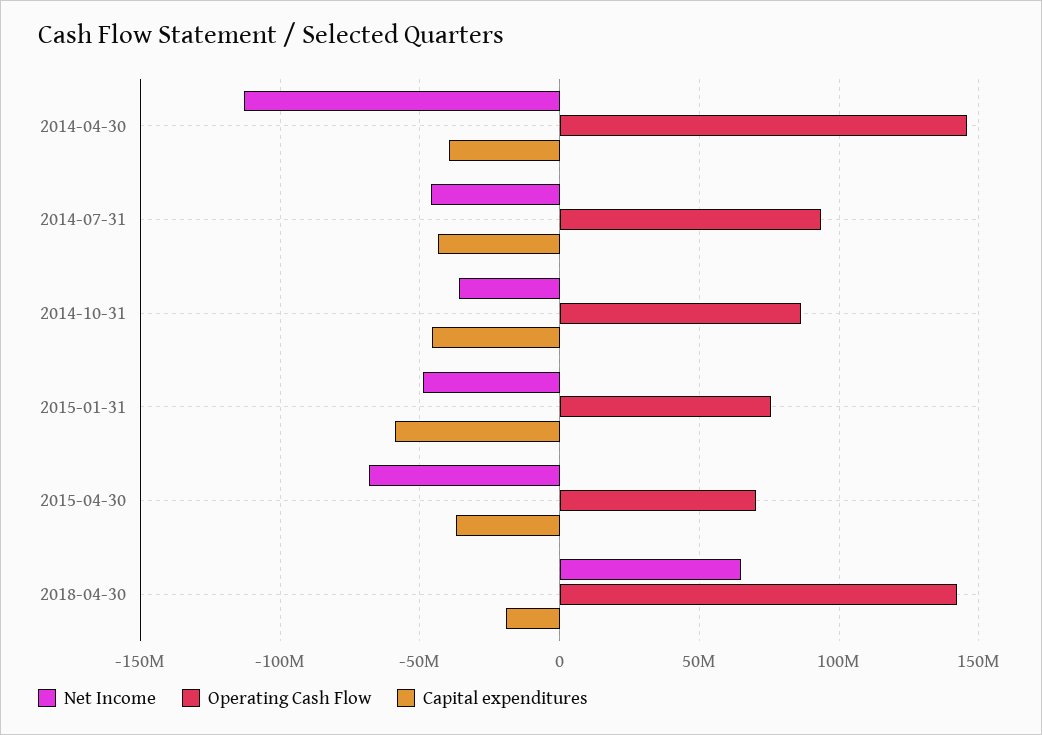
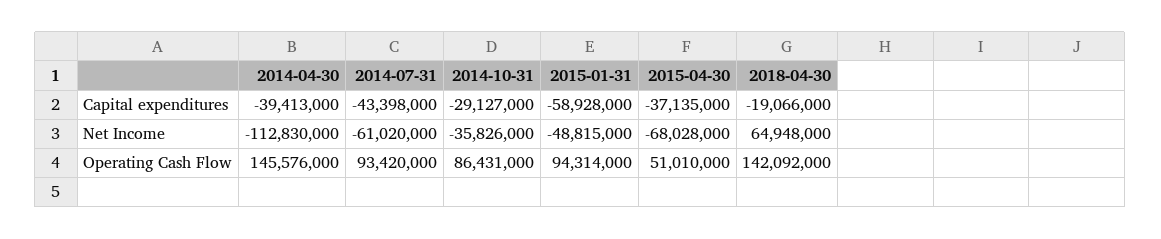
Net Income, 2014-07-31: -45000000 -> -61020000
Capital expenditures, 2014-10-31: -45000000 -> -29127000
Operating Cash Flow, 2015-01-31: 75000000 -> 94314000
Operating Cash Flow, 2015-04-30: 70000000 -> 51010000

